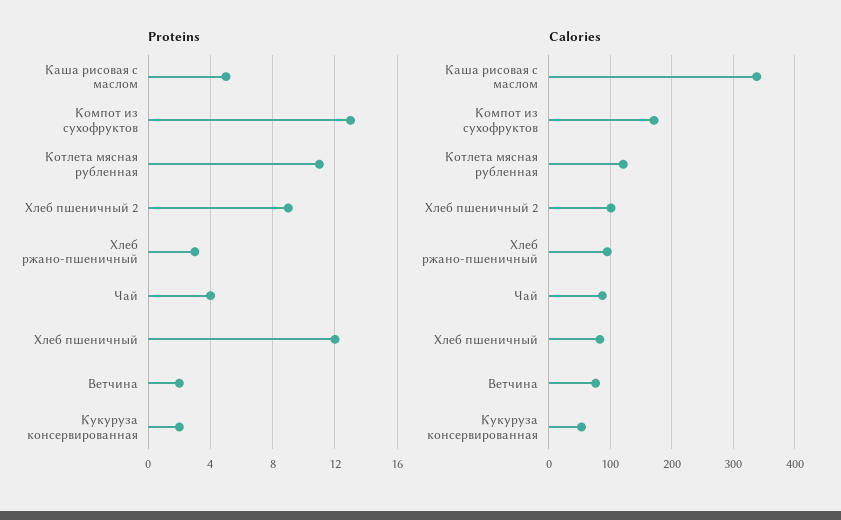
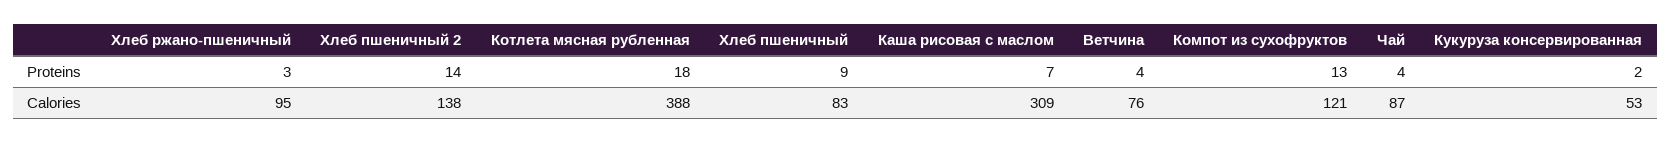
Proteins, Каша рисовая с маслом: 5 -> 7
Proteins, Котлета мясная рубленная: 11 -> 18
Proteins, Хлеб пшеничный 2: 9 -> 14
Proteins, Хлеб пшеничный: 12 -> 9
Proteins, Ветчина: 2 -> 4
Calories, Каша рисовая с маслом: 340 -> 309
Calories, Компот из сухофруктов: 170 -> 121
Calories, Котлета мясная рубленная: 120 -> 388
Calories, Хлеб пшеничный 2: 100 -> 138

